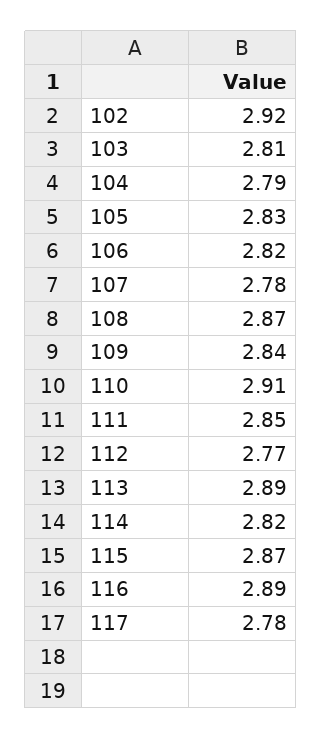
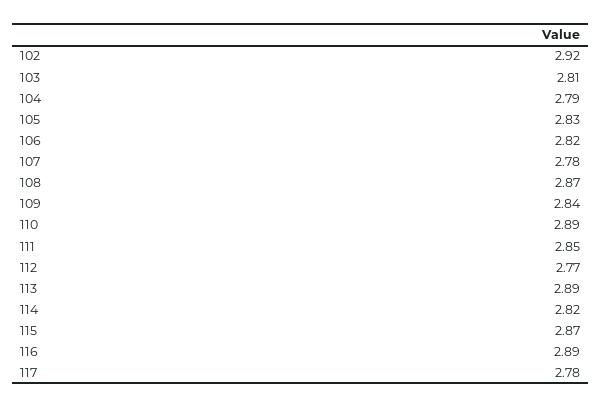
110: 2.91 -> 2.89

